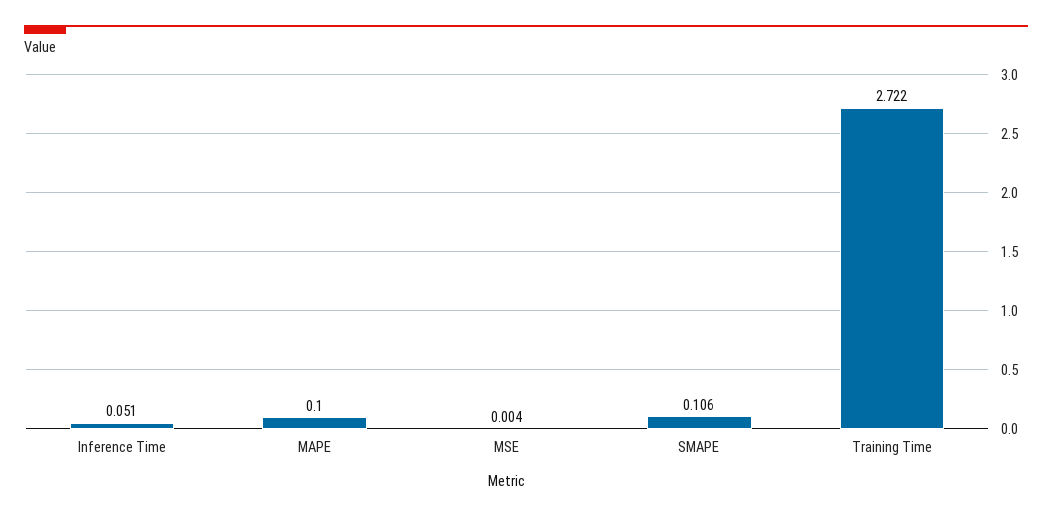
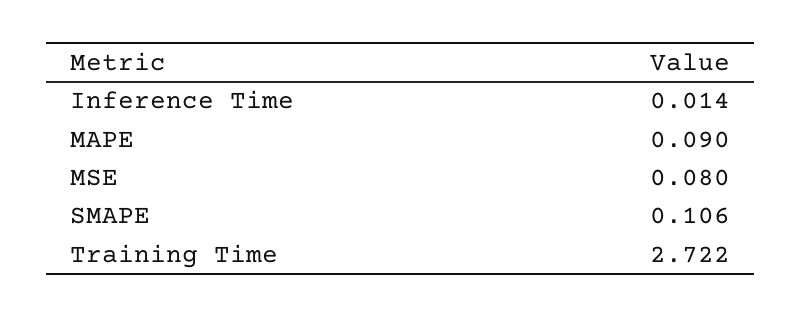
Inference Time: 0.051 -> 0.014
MAPE: 0.1 -> 0.09
MSE: 0.004 -> 0.08

